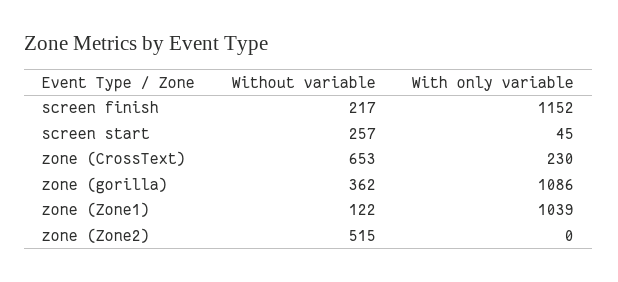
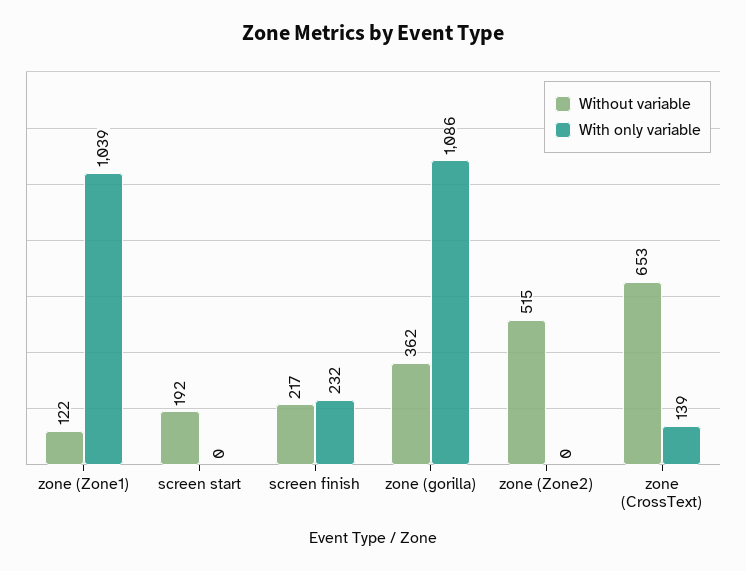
With only variable, screen finish: 1152 -> 232
Without variable, screen start: 257 -> 192
With only variable, screen start: 45 -> 0
With only variable, zone (CrossText): 230 -> 139

